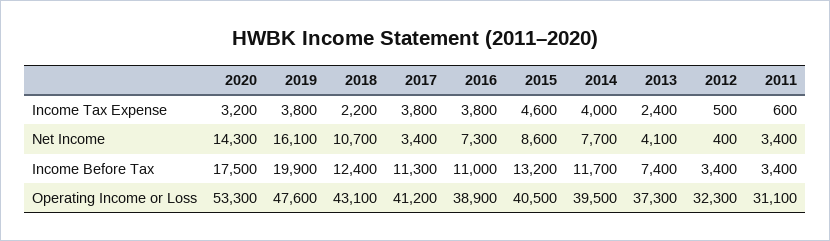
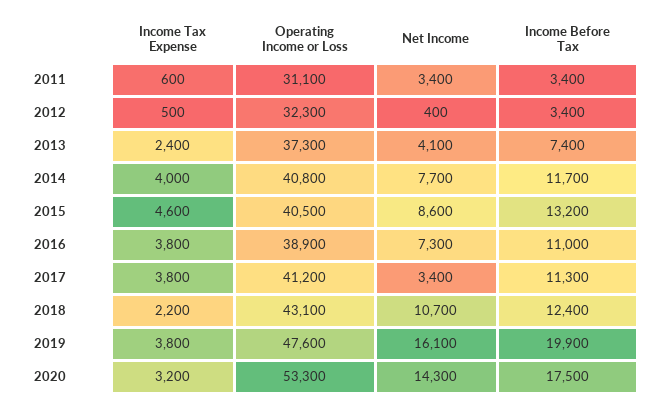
2014, Operating Income or Loss: 39500 -> 40800

